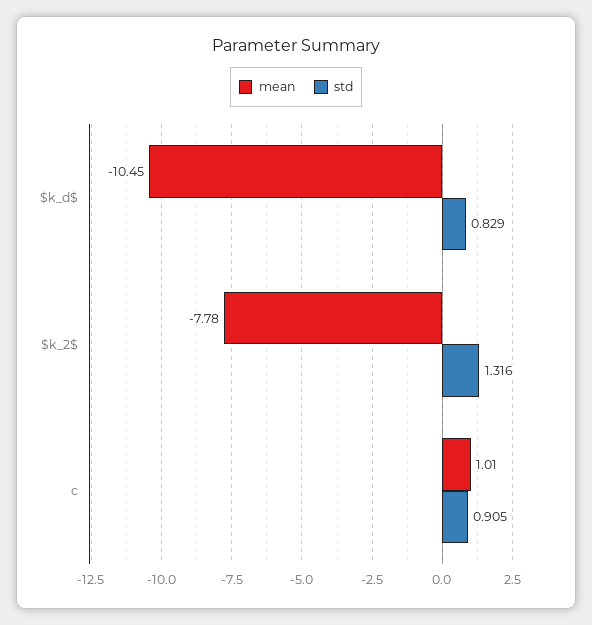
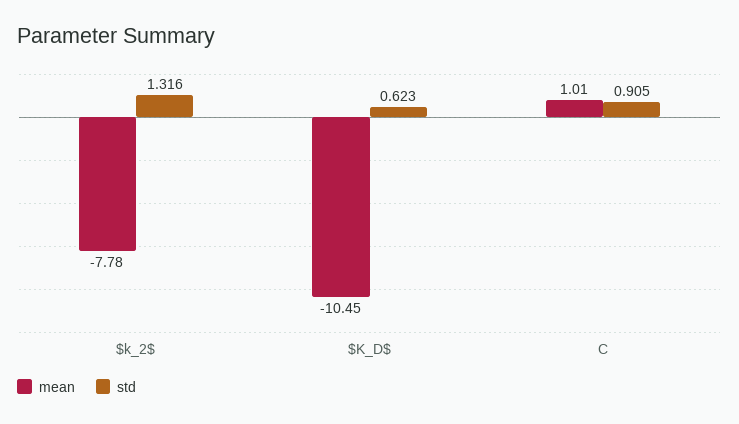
std, $k_d$: 0.829 -> 0.623

